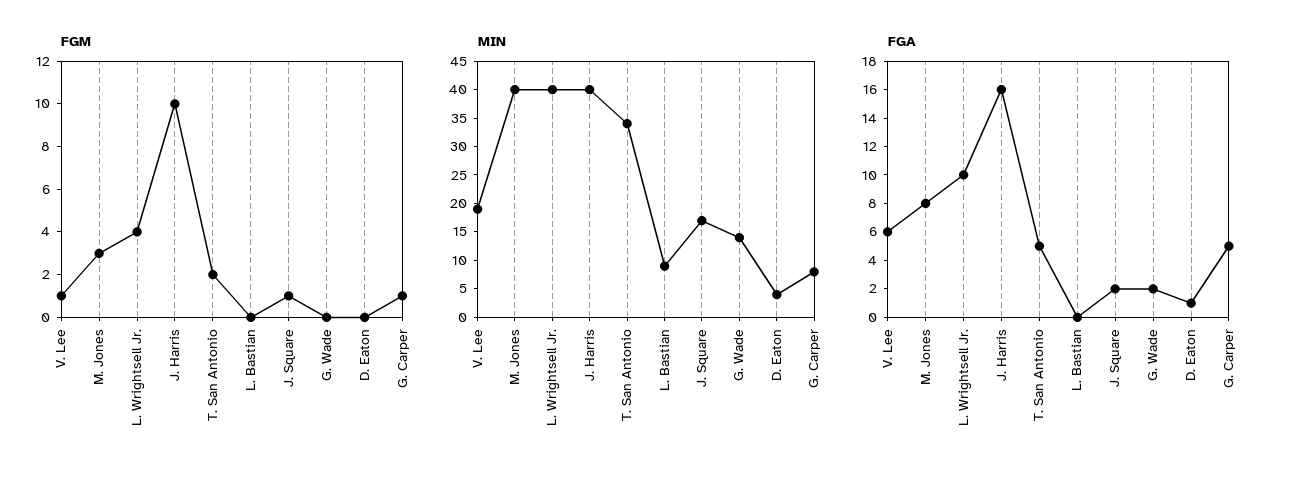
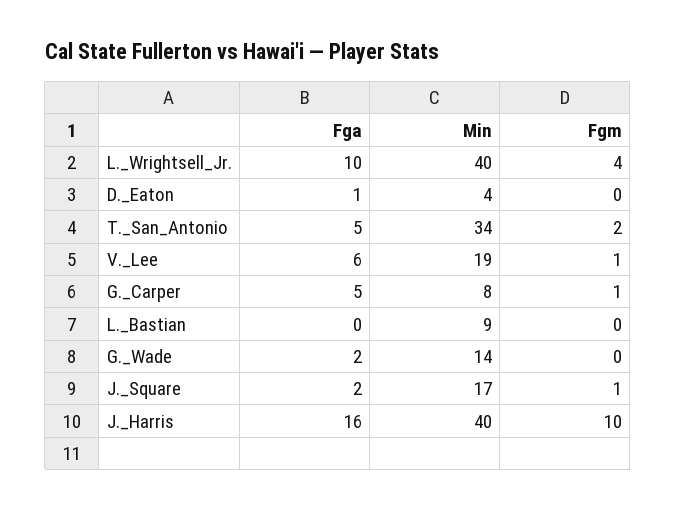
FGM, M. Jones: 3 -> none
MIN, M. Jones: 40 -> none
FGA, M. Jones: 8 -> none

